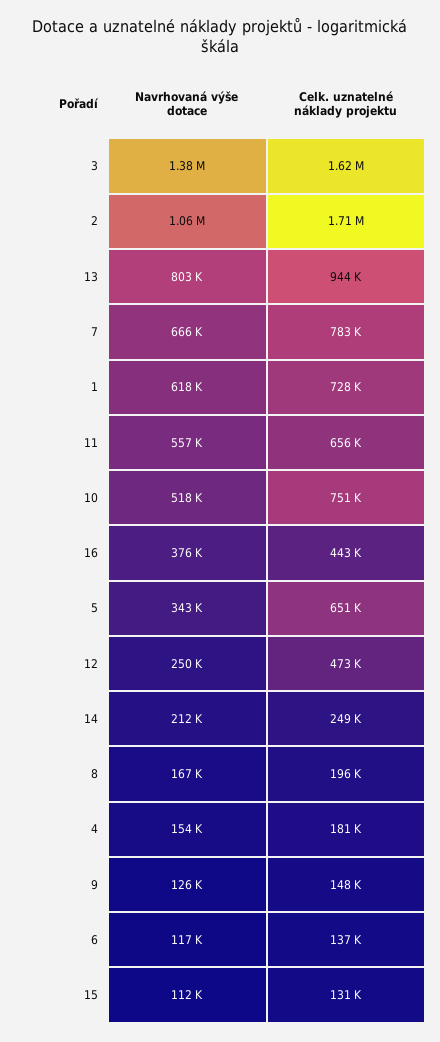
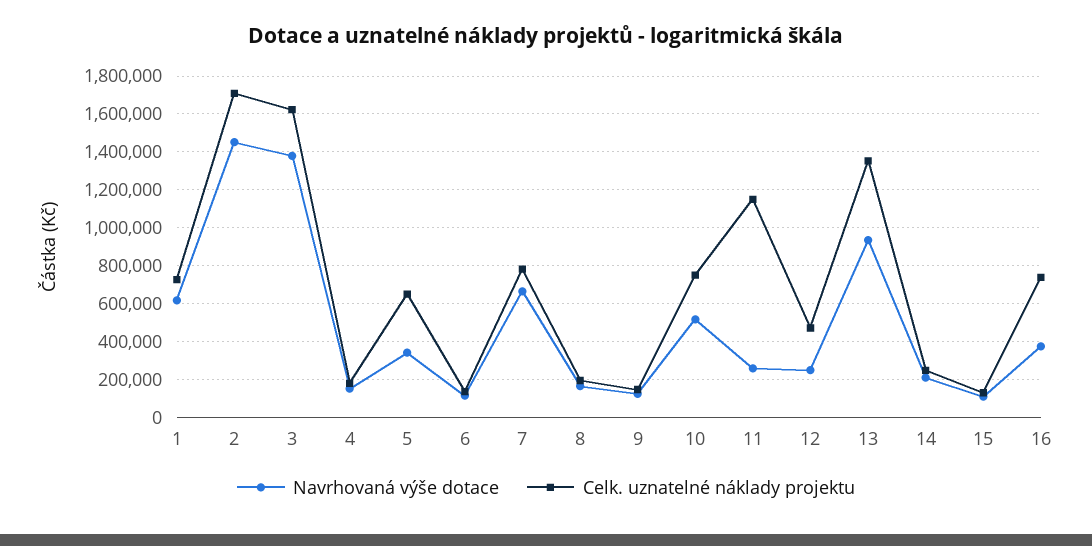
Navrhovaná výše dotace, 2: 1060000 -> 1450000
Navrhovaná výše dotace, 13: 803000 -> 950000
Celk. uznatelné náklady projektu, 13: 944000 -> 1350000
Navrhovaná výše dotace, 11: 557000 -> 250000
Celk. uznatelné náklady projektu, 11: 656000 -> 1150000
Celk. uznatelné náklady projektu, 16: 443000 -> 750000

